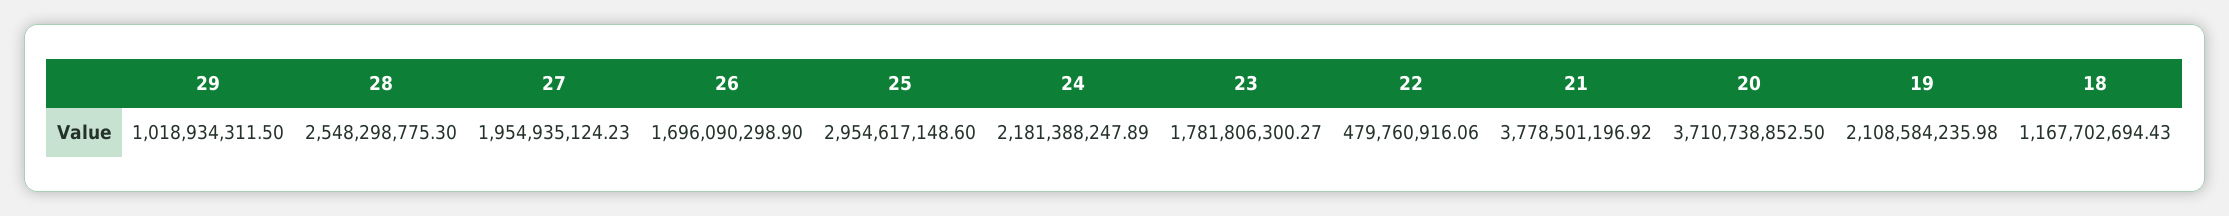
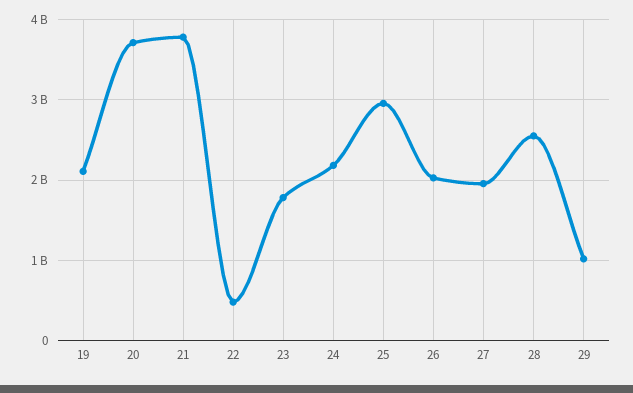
26: 1696090298.9 -> 2000000000
18: 1167702694.43 -> none

